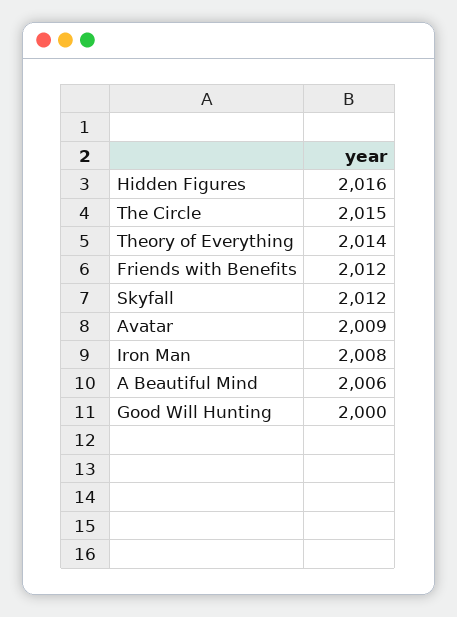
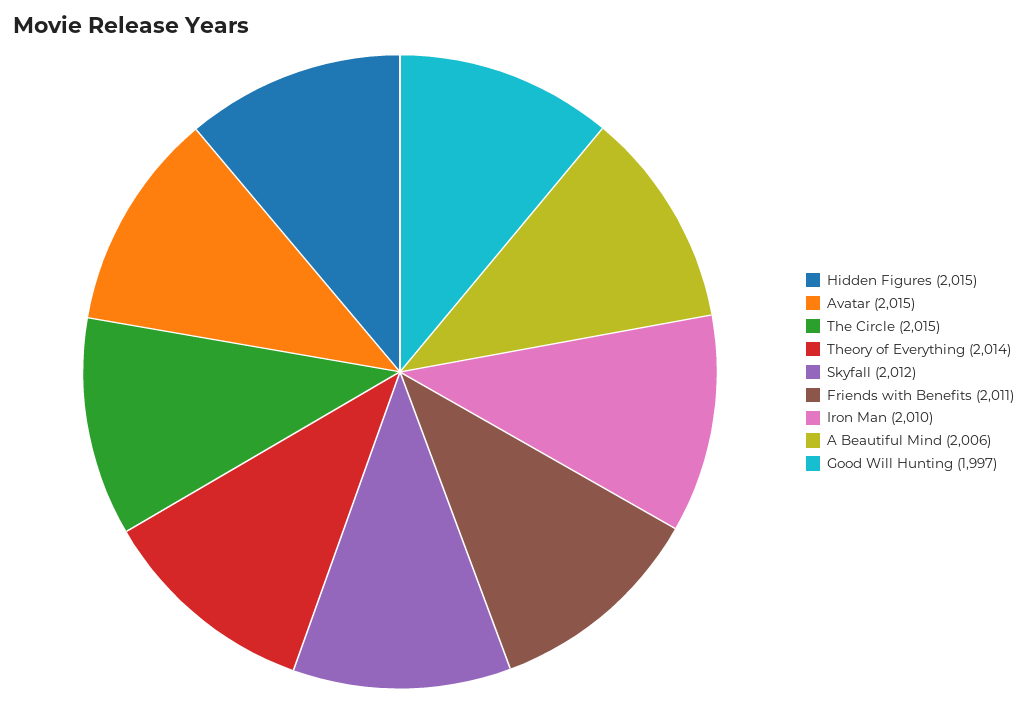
Hidden Figures: 2016 -> 2015
Friends with Benefits: 2012 -> 2011
Avatar: 2009 -> 2015
Iron Man: 2008 -> 2010
Good Will Hunting: 2000 -> 1997

